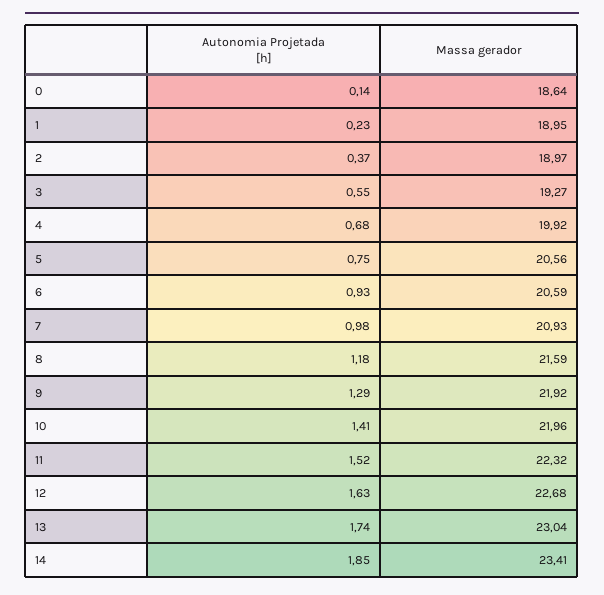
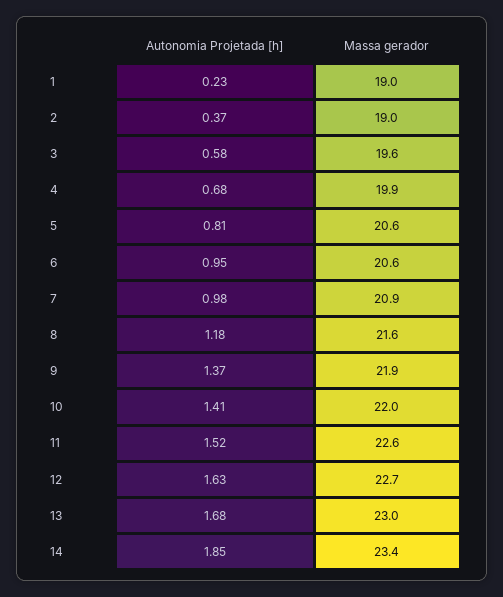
Autonomia Projetada [h], 0: 0.14 -> none
Massa gerador, 0: 18.64 -> none
Autonomia Projetada [h], 3: 0.55 -> 0.58
Massa gerador, 3: 19.27 -> 19.6
Autonomia Projetada [h], 5: 0.75 -> 0.81
Autonomia Projetada [h], 6: 0.93 -> 0.95
Autonomia Projetada [h], 9: 1.29 -> 1.37
Massa gerador, 11: 22.32 -> 22.6
Autonomia Projetada [h], 13: 1.74 -> 1.68

